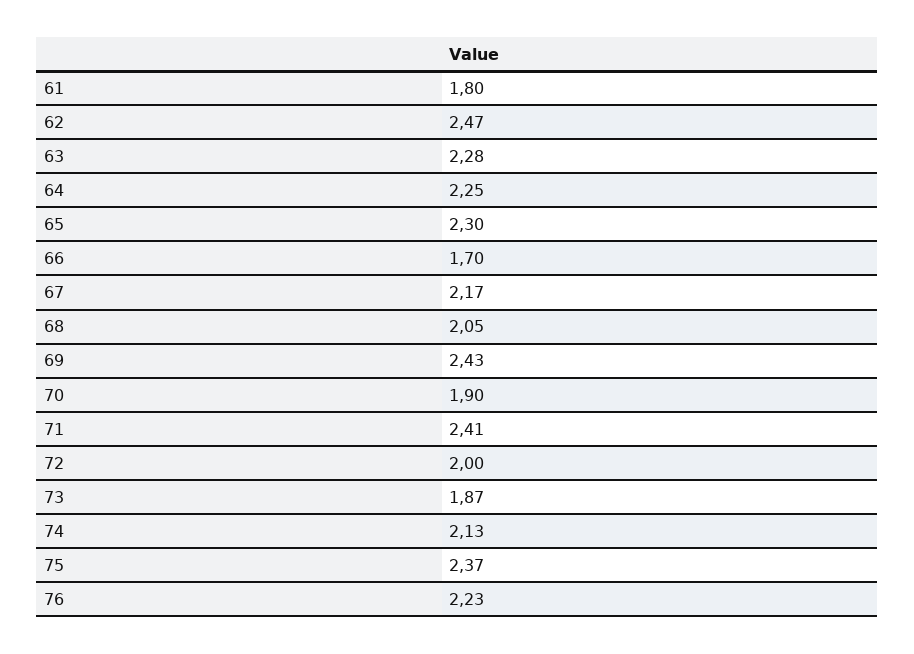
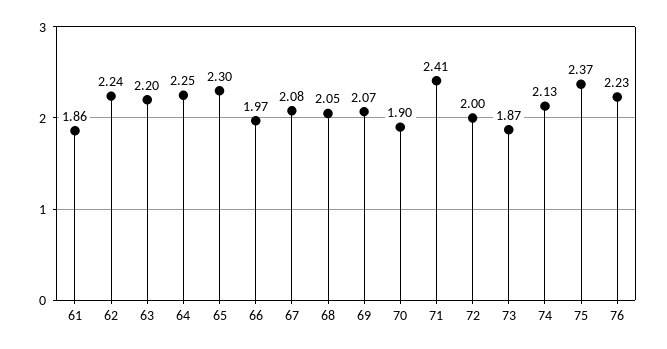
61: 1.8 -> 1.86
62: 2.47 -> 2.24
63: 2.28 -> 2.2
66: 1.7 -> 1.97
67: 2.17 -> 2.08
69: 2.43 -> 2.07

